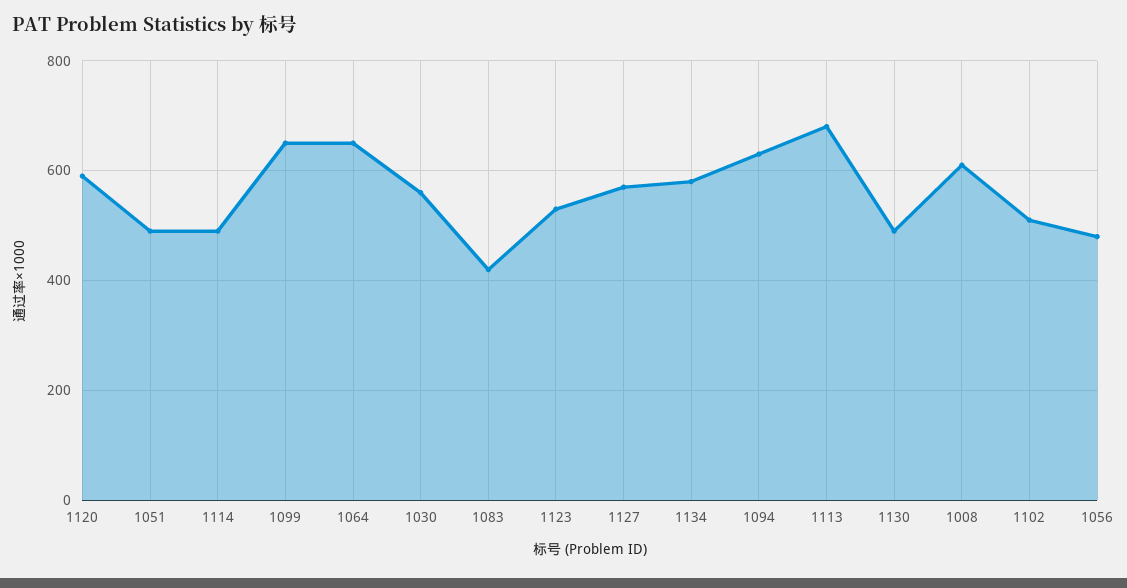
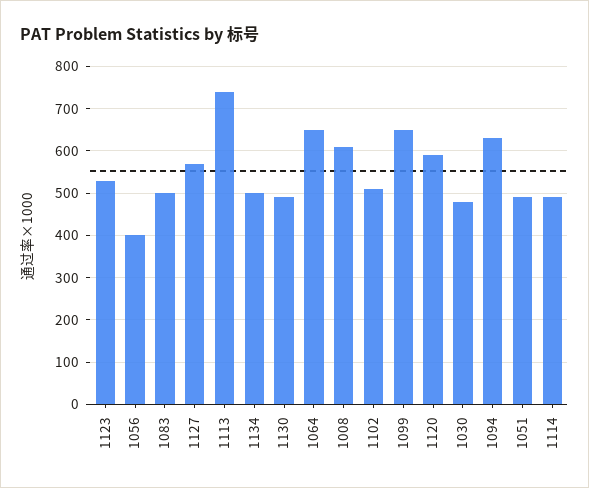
1030: 560 -> 480
1083: 420 -> 500
1134: 580 -> 500
1113: 680 -> 740
1056: 480 -> 400

